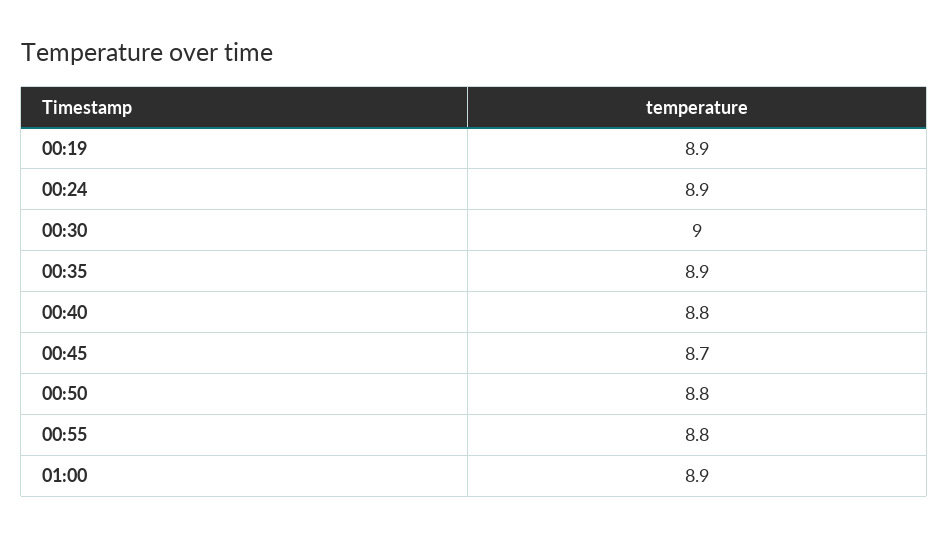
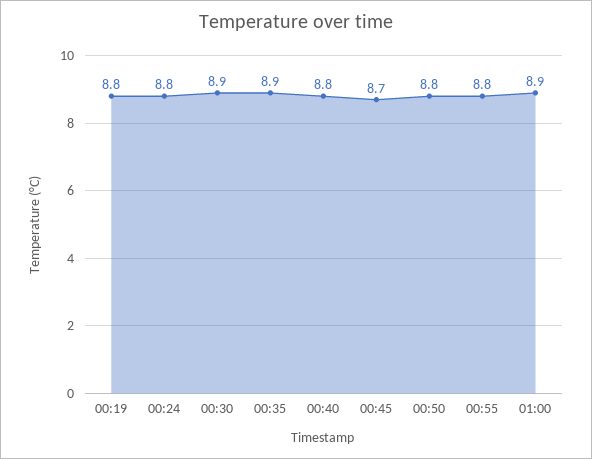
00:19: 8.9 -> 8.8
00:24: 8.9 -> 8.8
00:30: 9 -> 8.9

